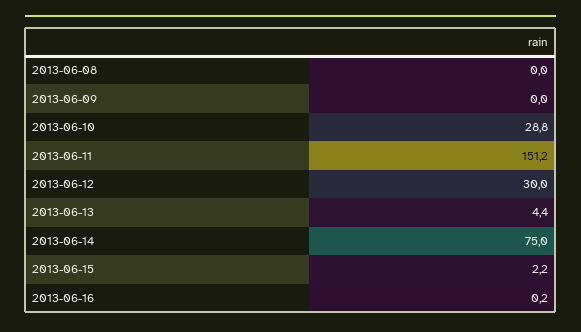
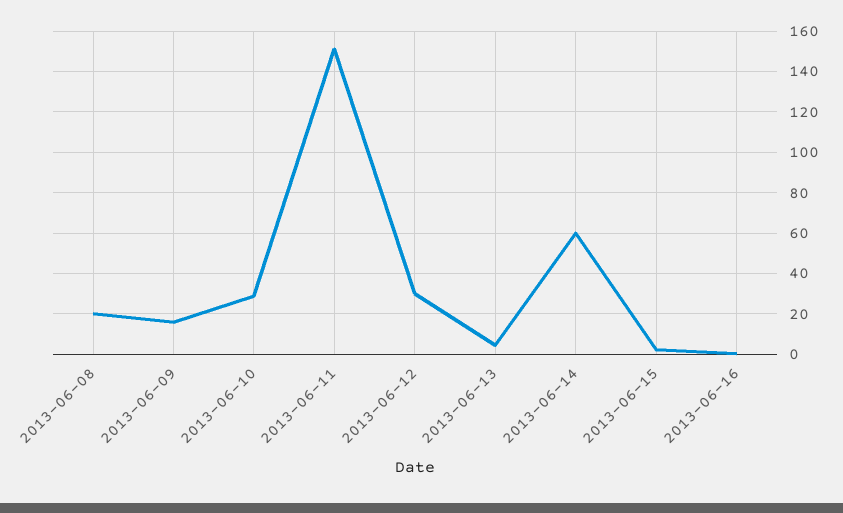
2013-06-08: 0 -> 20
2013-06-09: 0 -> 15
2013-06-14: 75 -> 60

